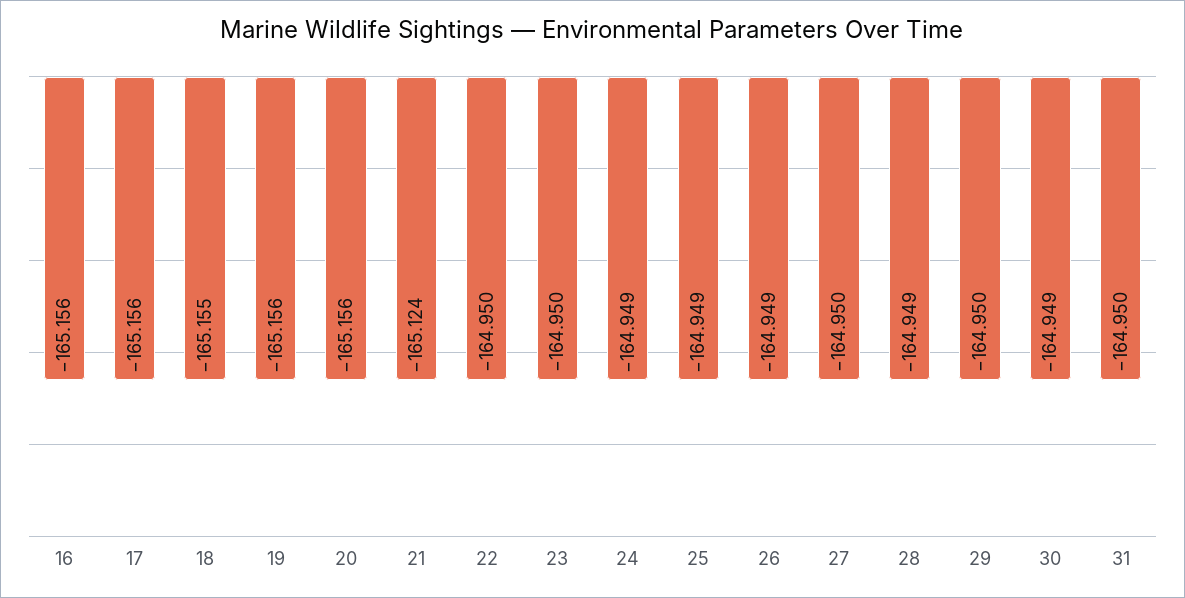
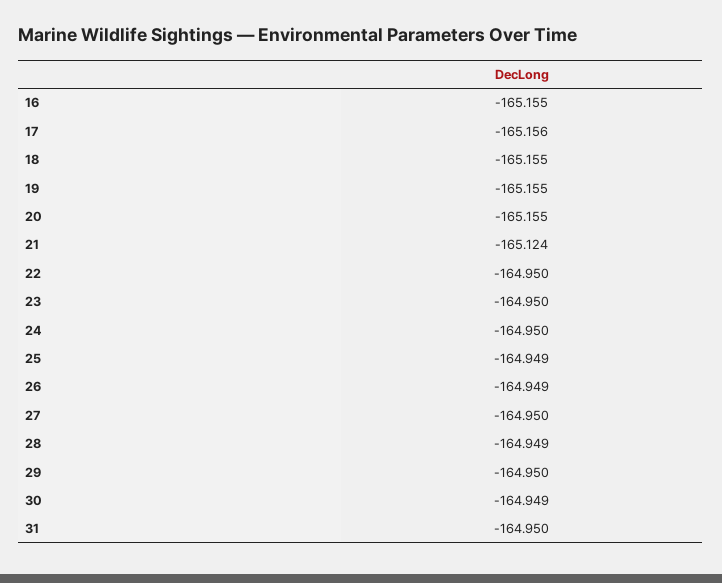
16: -165.156 -> -165.155
19: -165.156 -> -165.155
20: -165.156 -> -165.155
24: -164.949 -> -164.95

